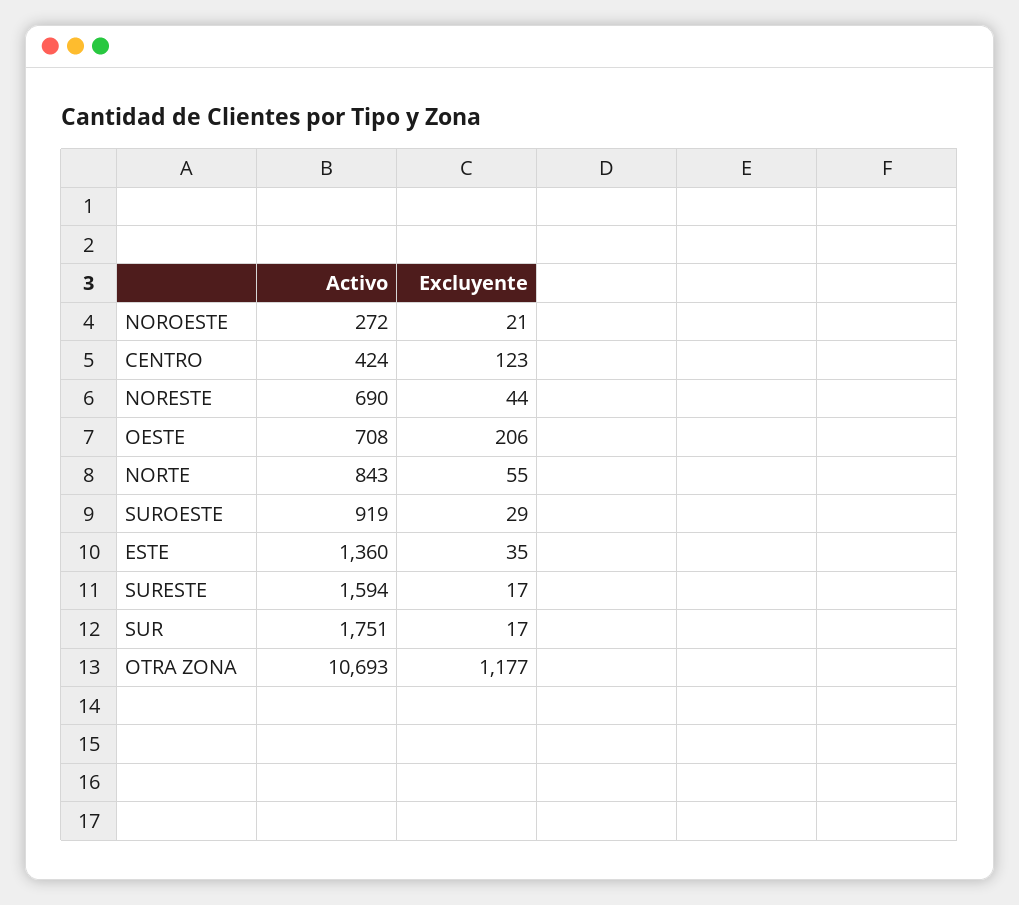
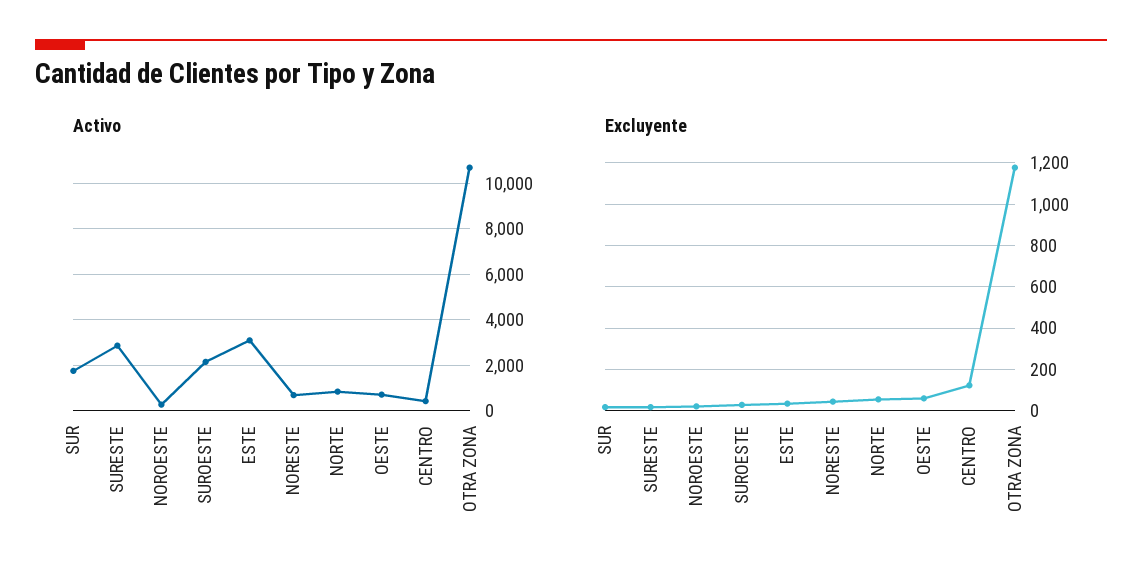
Excluyente, OESTE: 206 -> 50
Activo, SUROESTE: 919 -> 2000
Activo, ESTE: 1360 -> 3000
Activo, SURESTE: 1594 -> 3000

